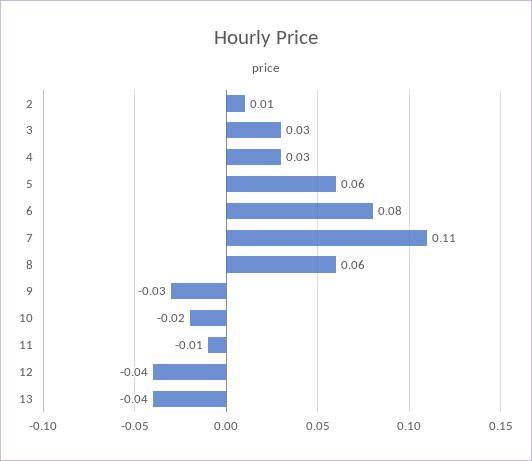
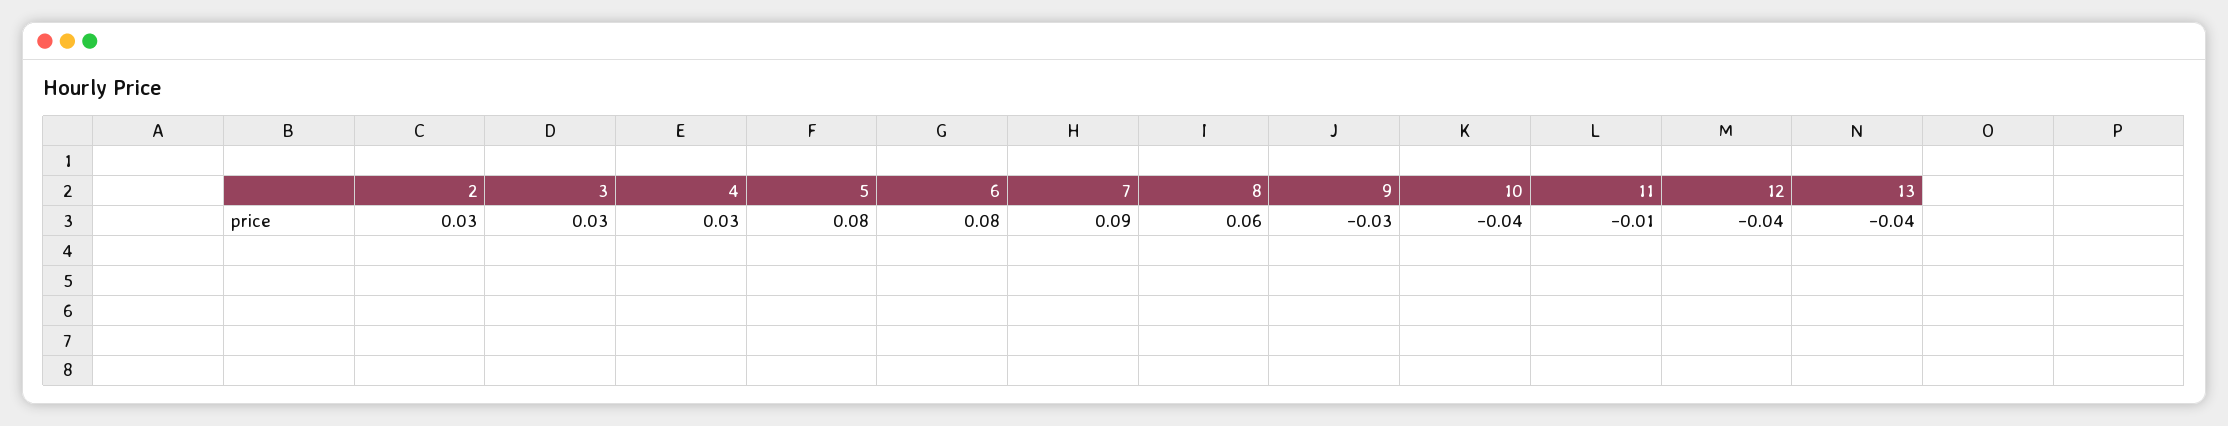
2: 0.01 -> 0.03
5: 0.06 -> 0.08
7: 0.11 -> 0.09
10: -0.02 -> -0.04

